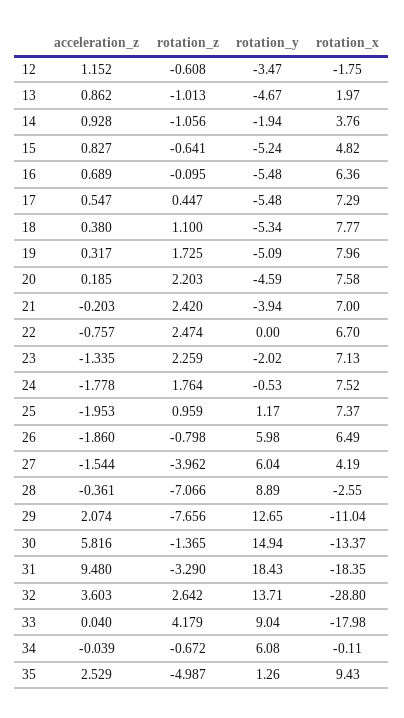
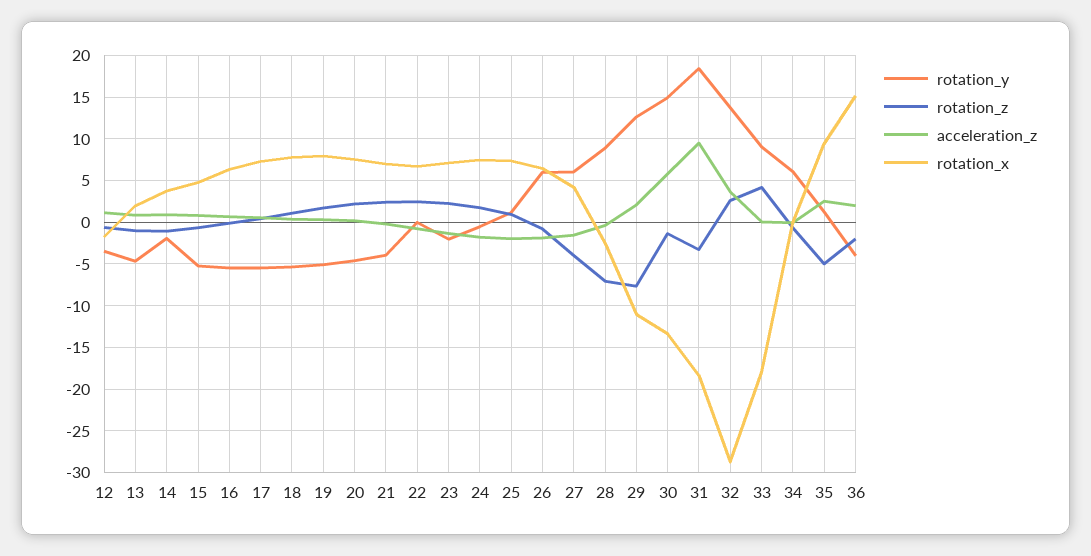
rotation_y, 36: none -> -4
rotation_z, 36: none -> -2
acceleration_z, 36: none -> 2
rotation_x, 36: none -> 15

